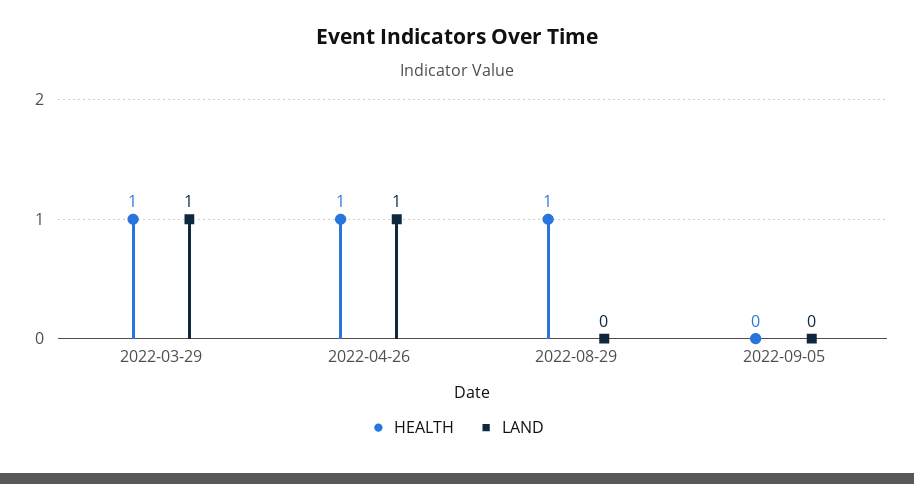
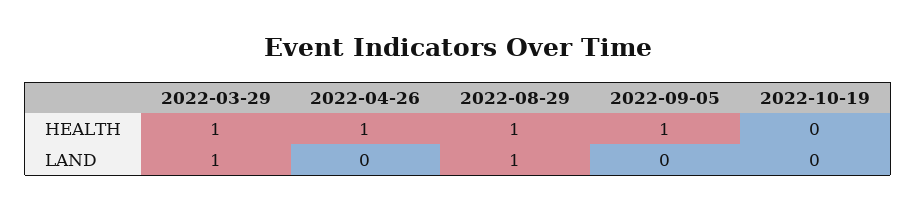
LAND, 2022-04-26: 1 -> 0
LAND, 2022-08-29: 0 -> 1
HEALTH, 2022-09-05: 0 -> 1
HEALTH, 2022-10-19: none -> 0
LAND, 2022-10-19: none -> 0

